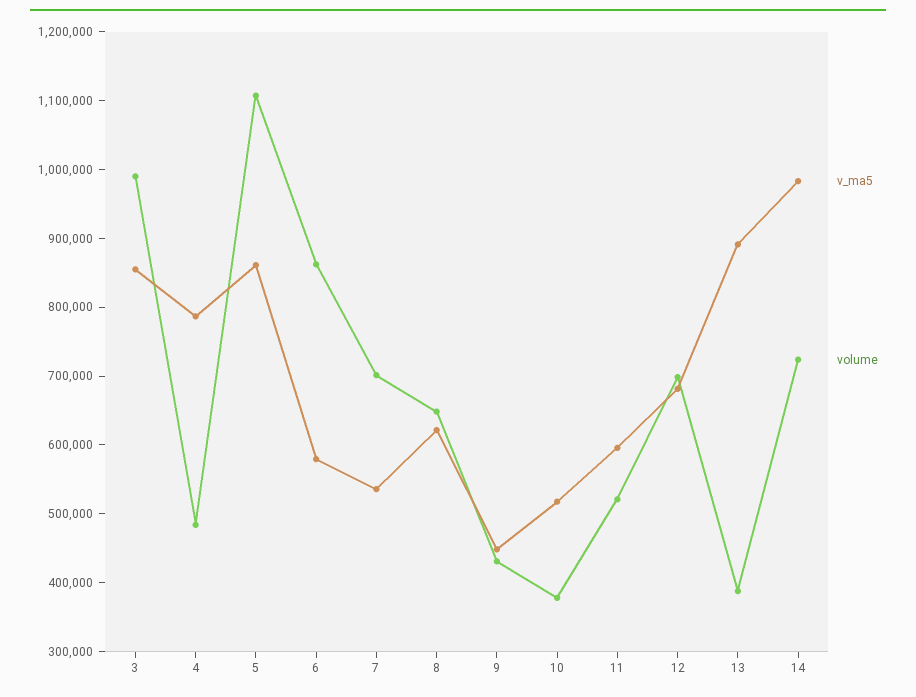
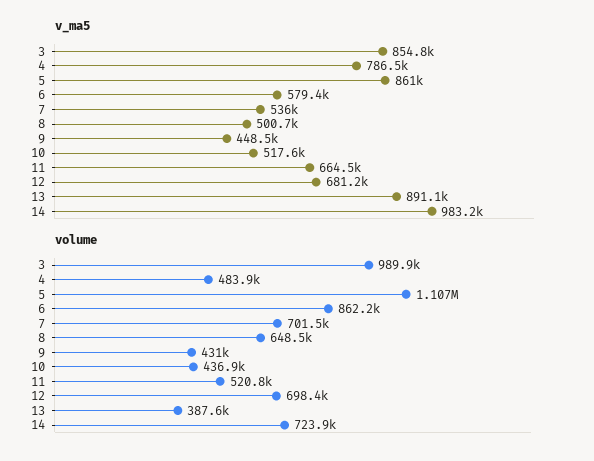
v_ma5, 8: 620000 -> 500700
volume, 10: 380000 -> 436900
v_ma5, 11: 600000 -> 664500

